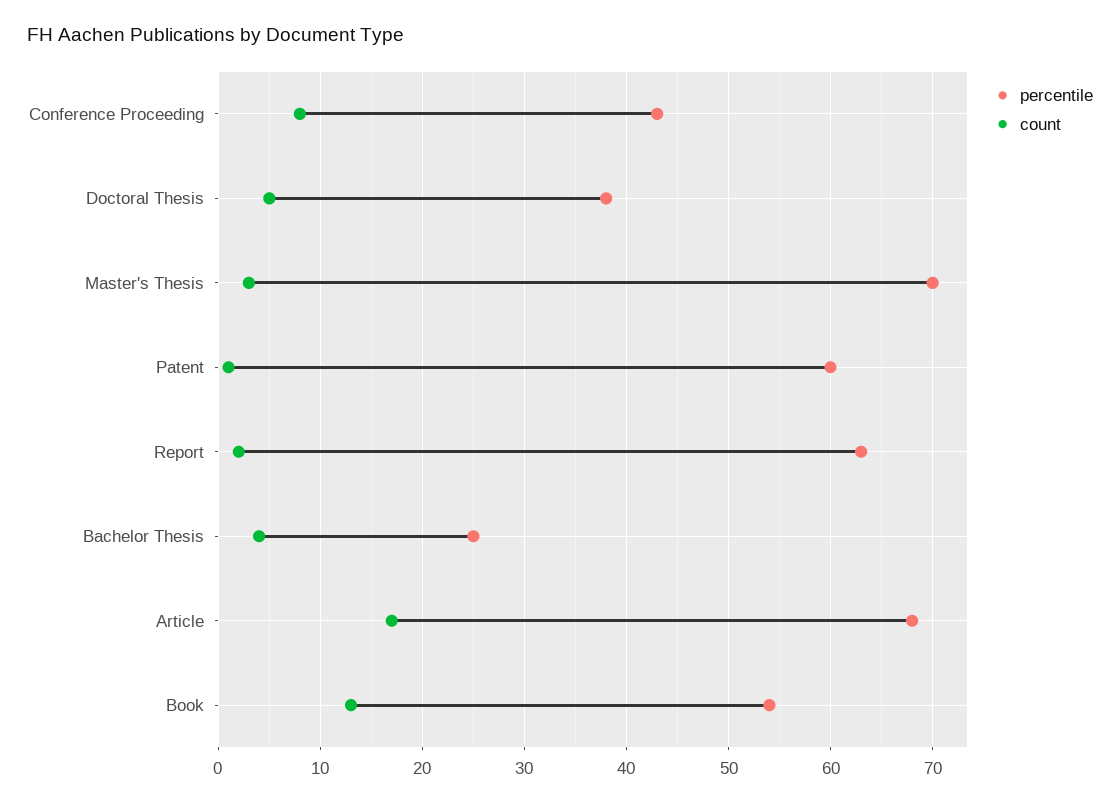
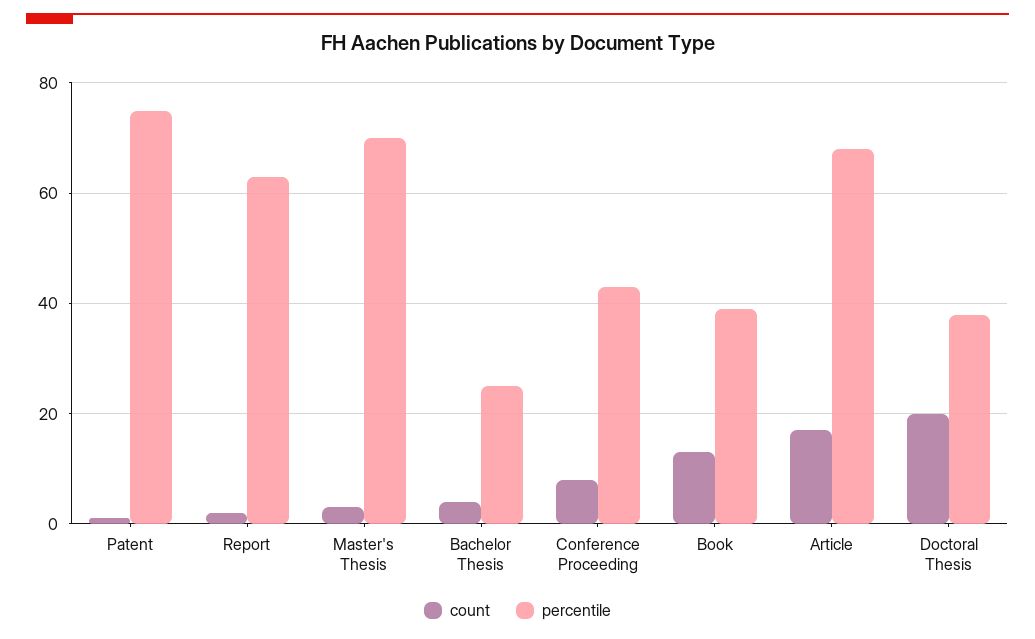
count, Doctoral Thesis: 5 -> 20
percentile, Patent: 60 -> 75
percentile, Book: 54 -> 40

